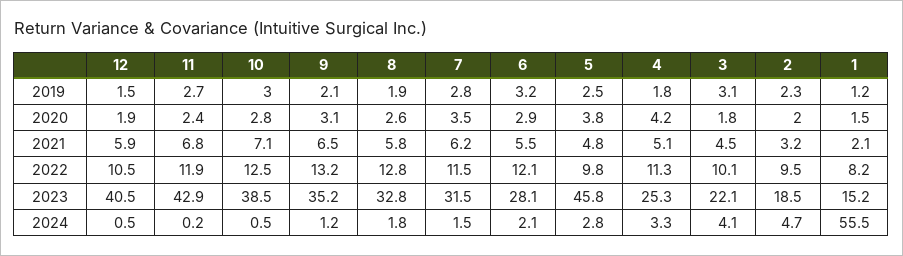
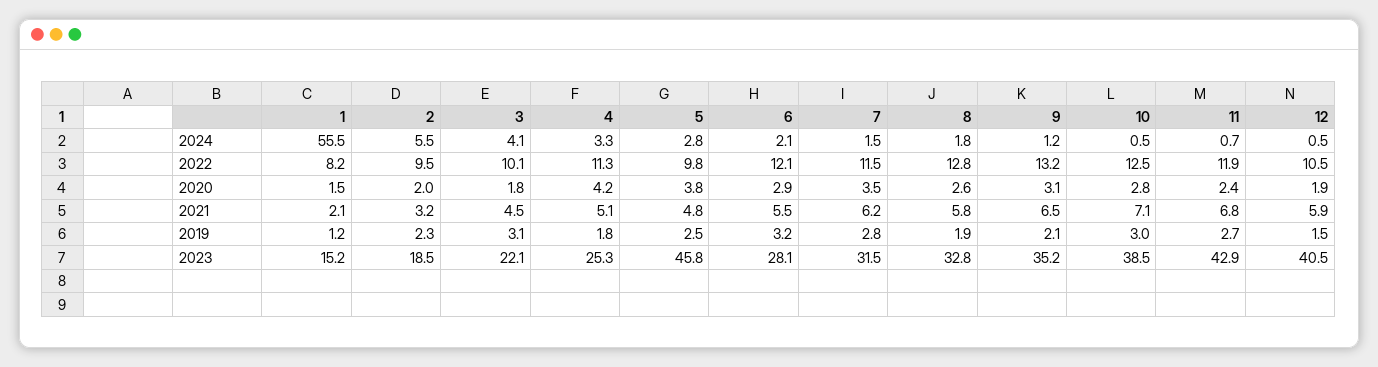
11, 2024: 0.2 -> 0.7
2, 2024: 4.7 -> 5.5

